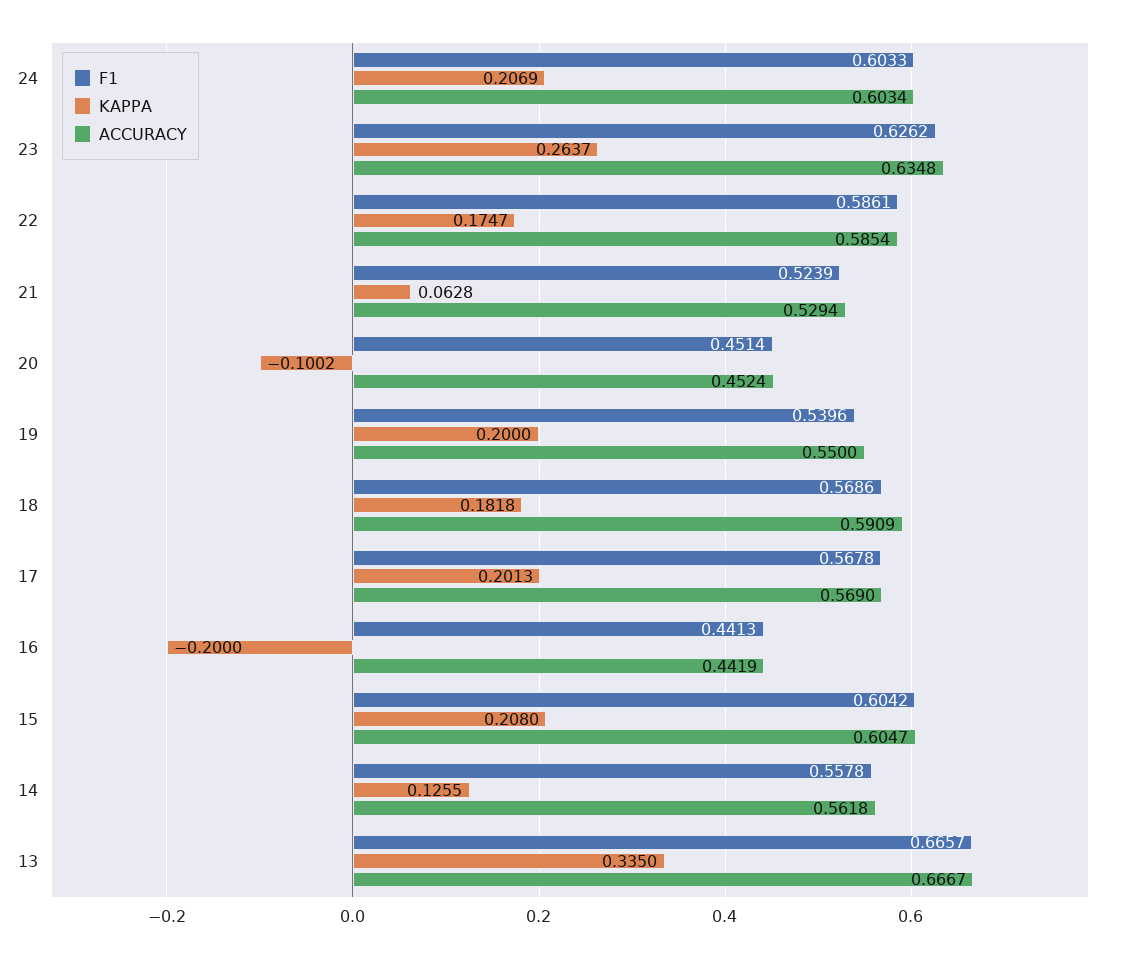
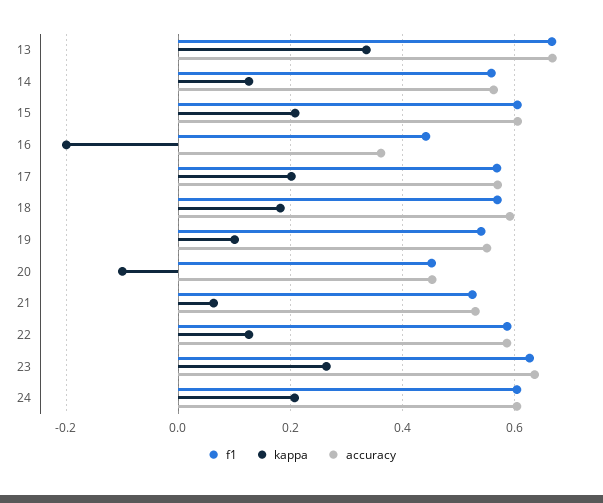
KAPPA, 22: 0.1747 -> 0.12
KAPPA, 19: 0.2 -> 0.1
ACCURACY, 16: 0.4419 -> 0.36

